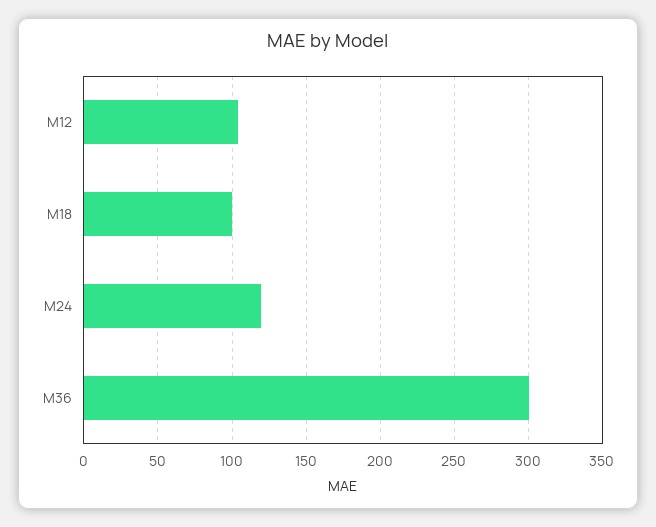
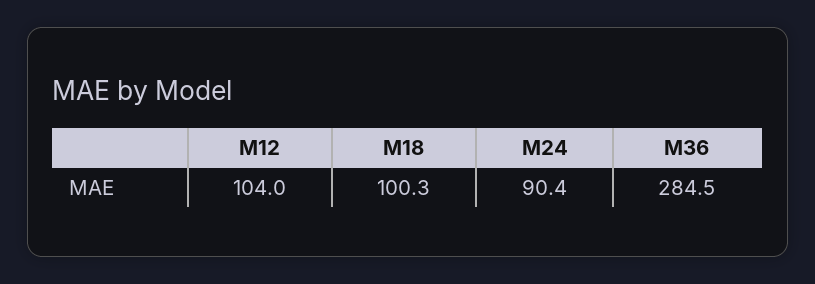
M24: 120 -> 90.4
M36: 300 -> 284.5

